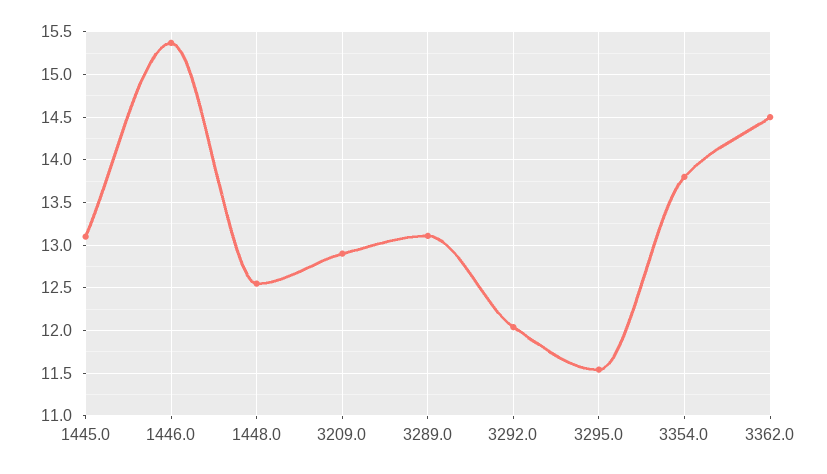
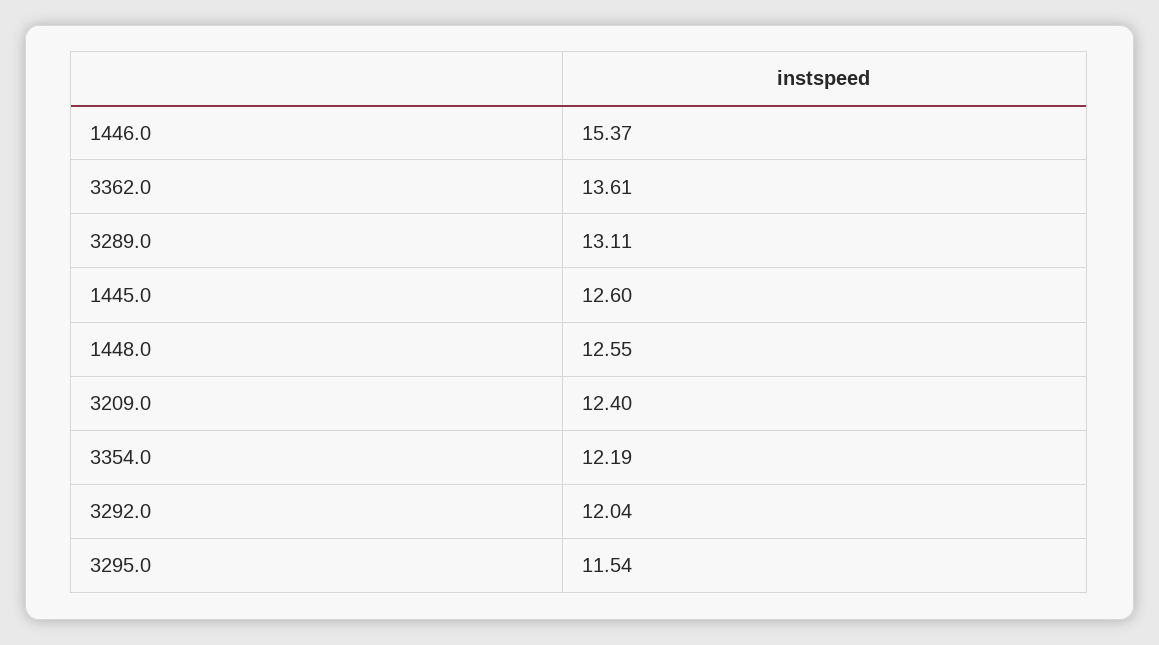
1445.0: 13.1 -> 12.6
3209.0: 12.9 -> 12.4
3354.0: 13.8 -> 12.19
3362.0: 14.5 -> 13.61

